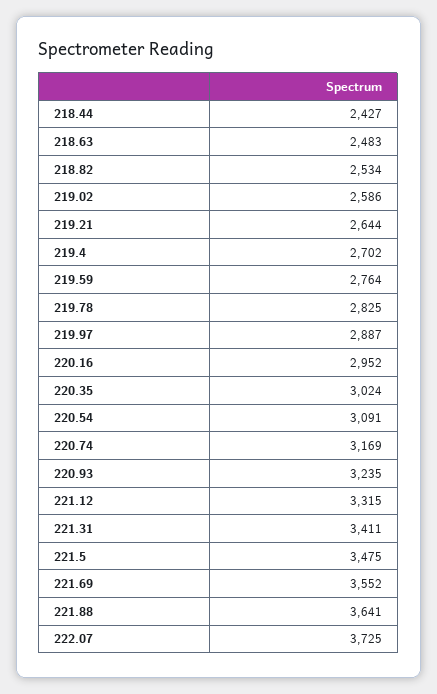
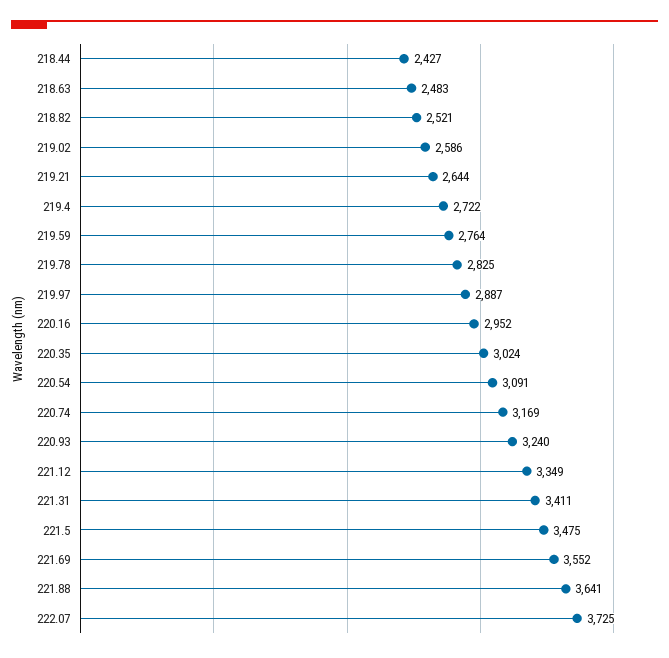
218.82: 2534 -> 2521
219.4: 2702 -> 2722
220.93: 3235 -> 3240
221.12: 3315 -> 3349

